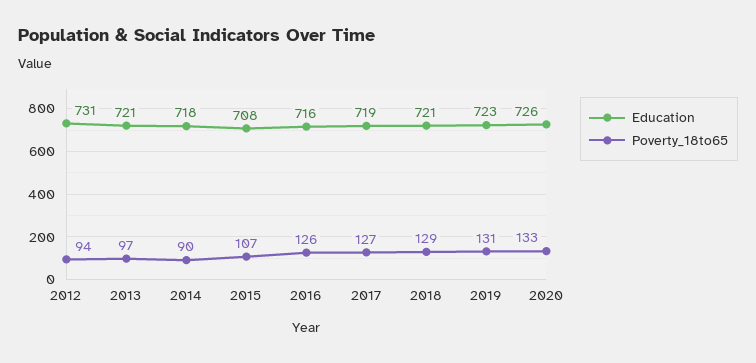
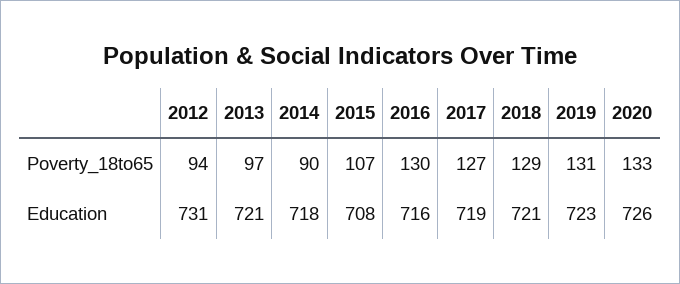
Poverty_18to65, 2016: 126 -> 130

